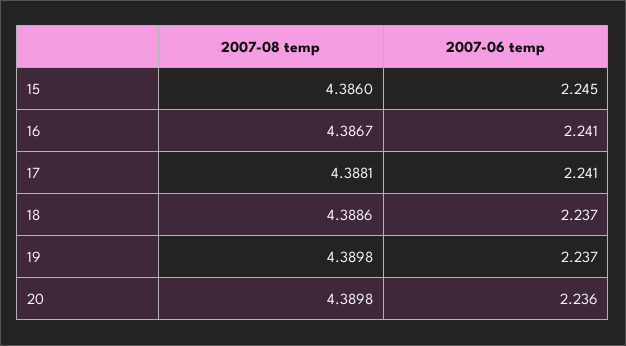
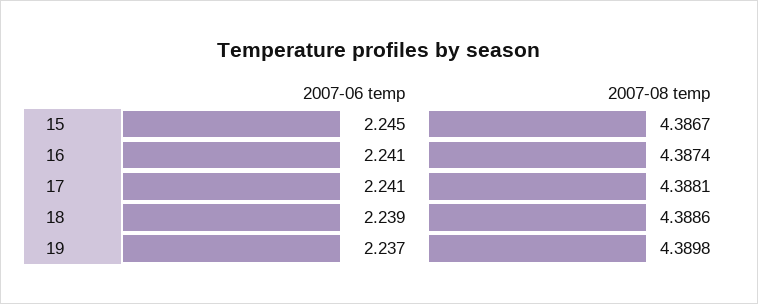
2007-08 temp, 15: 4.386 -> 4.3867
2007-08 temp, 16: 4.3867 -> 4.3874
2007-06 temp, 18: 2.237 -> 2.239
2007-08 temp, 20: 4.3898 -> none
2007-06 temp, 20: 2.236 -> none

